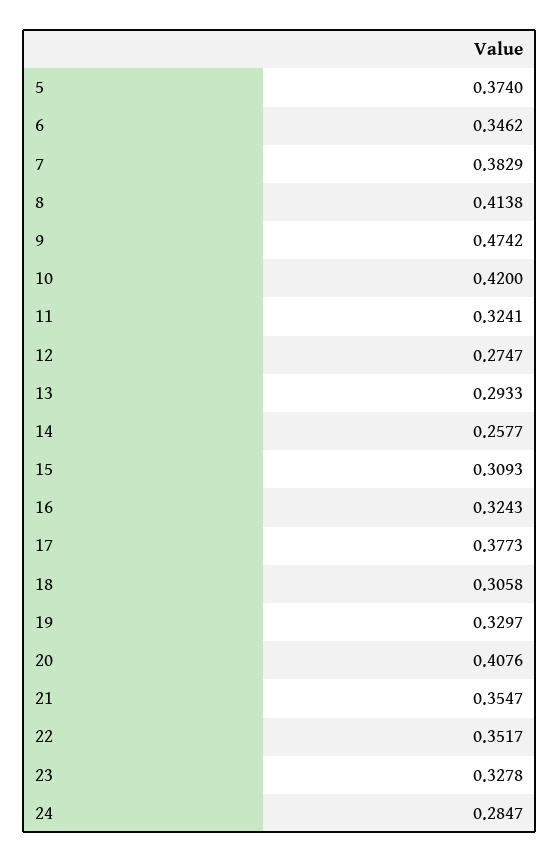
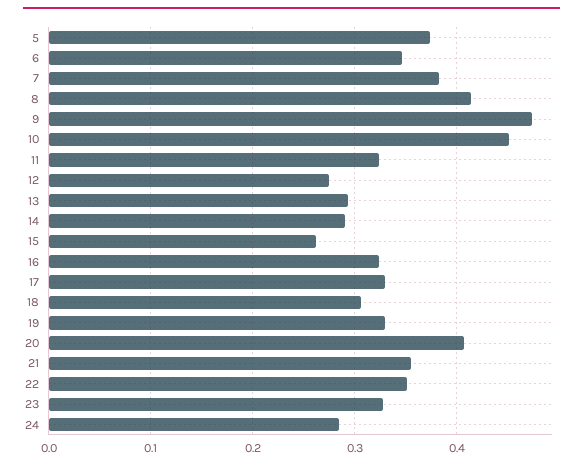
10: 0.42 -> 0.45
14: 0.2577 -> 0.29
15: 0.3093 -> 0.26
17: 0.3773 -> 0.33

